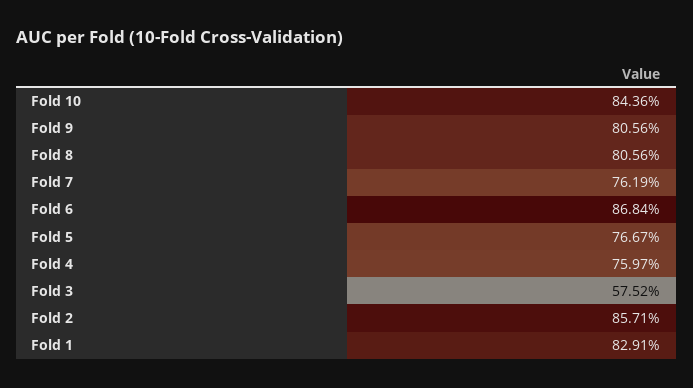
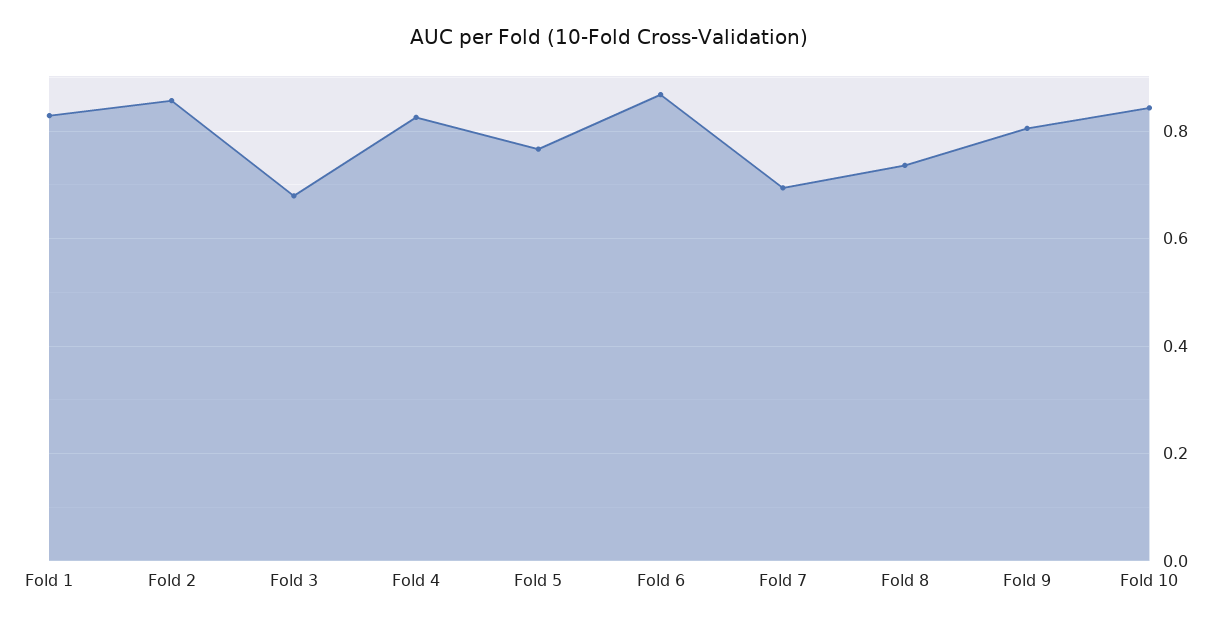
Fold 8: 0.8056 -> 0.74
Fold 7: 0.7619 -> 0.7
Fold 4: 0.7597 -> 0.82
Fold 3: 0.5752 -> 0.68

